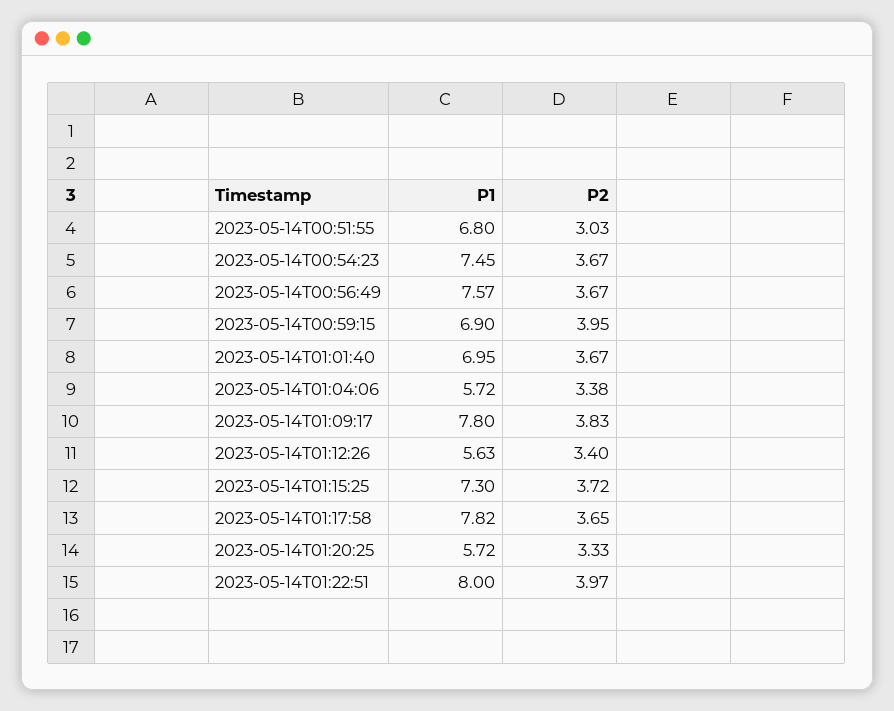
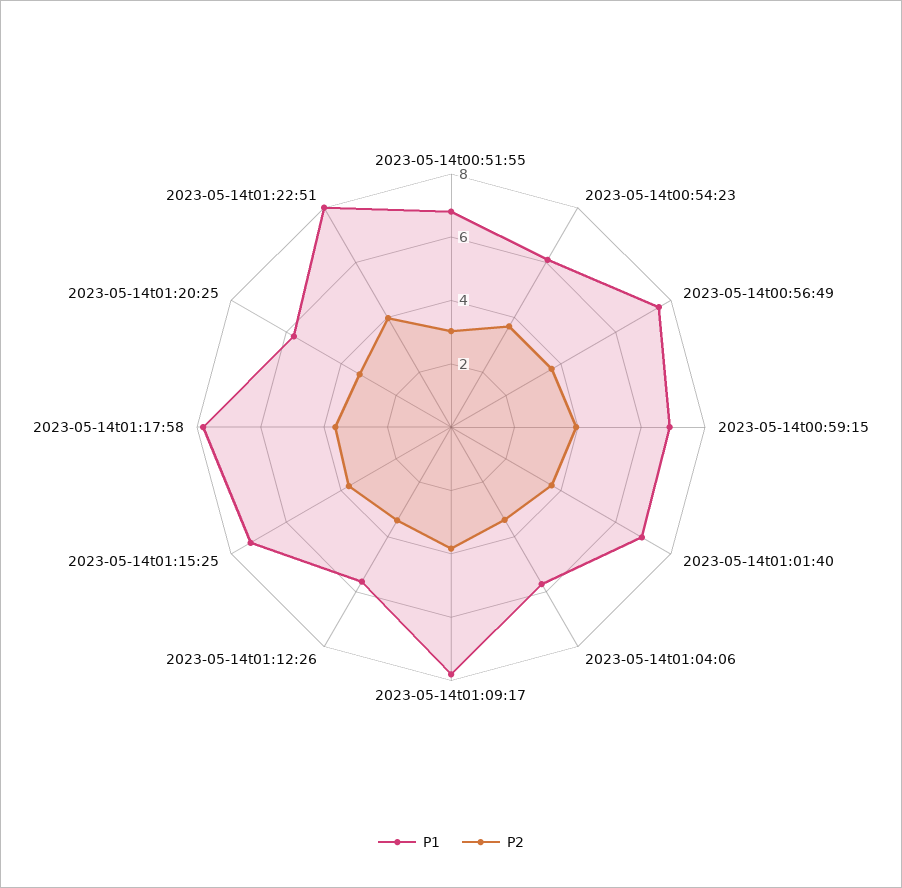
P1, 2023-05-14T00:54:23: 7.45 -> 6

